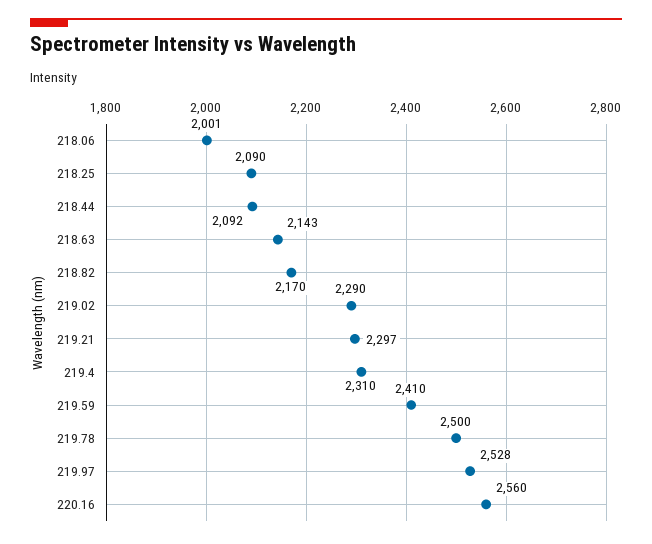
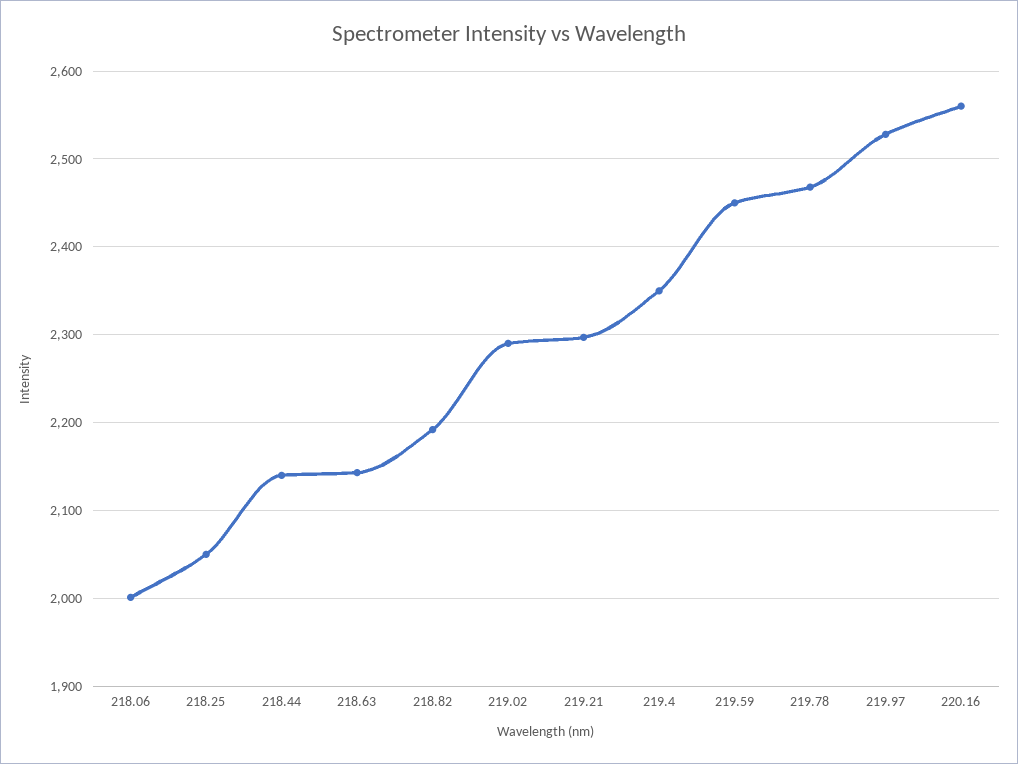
218.25: 2090 -> 2050
218.44: 2092 -> 2140
218.82: 2170 -> 2190
219.4: 2310 -> 2350
219.59: 2410 -> 2450
219.78: 2500 -> 2470

